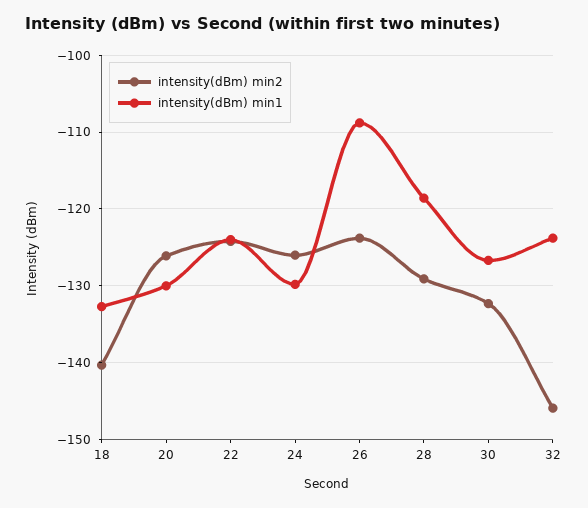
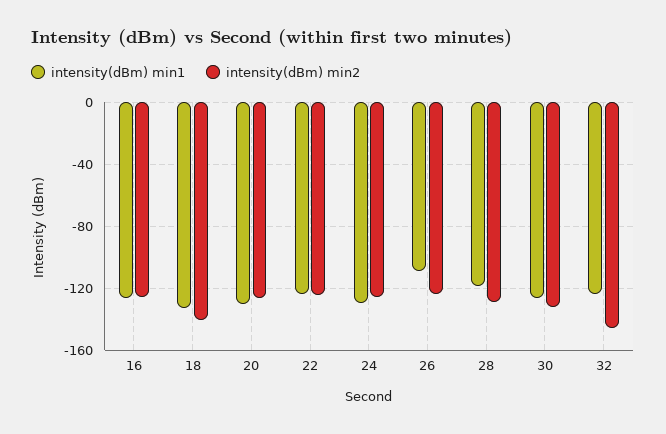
intensity(dBm) min1, 16: none -> -125
intensity(dBm) min2, 16: none -> -125

